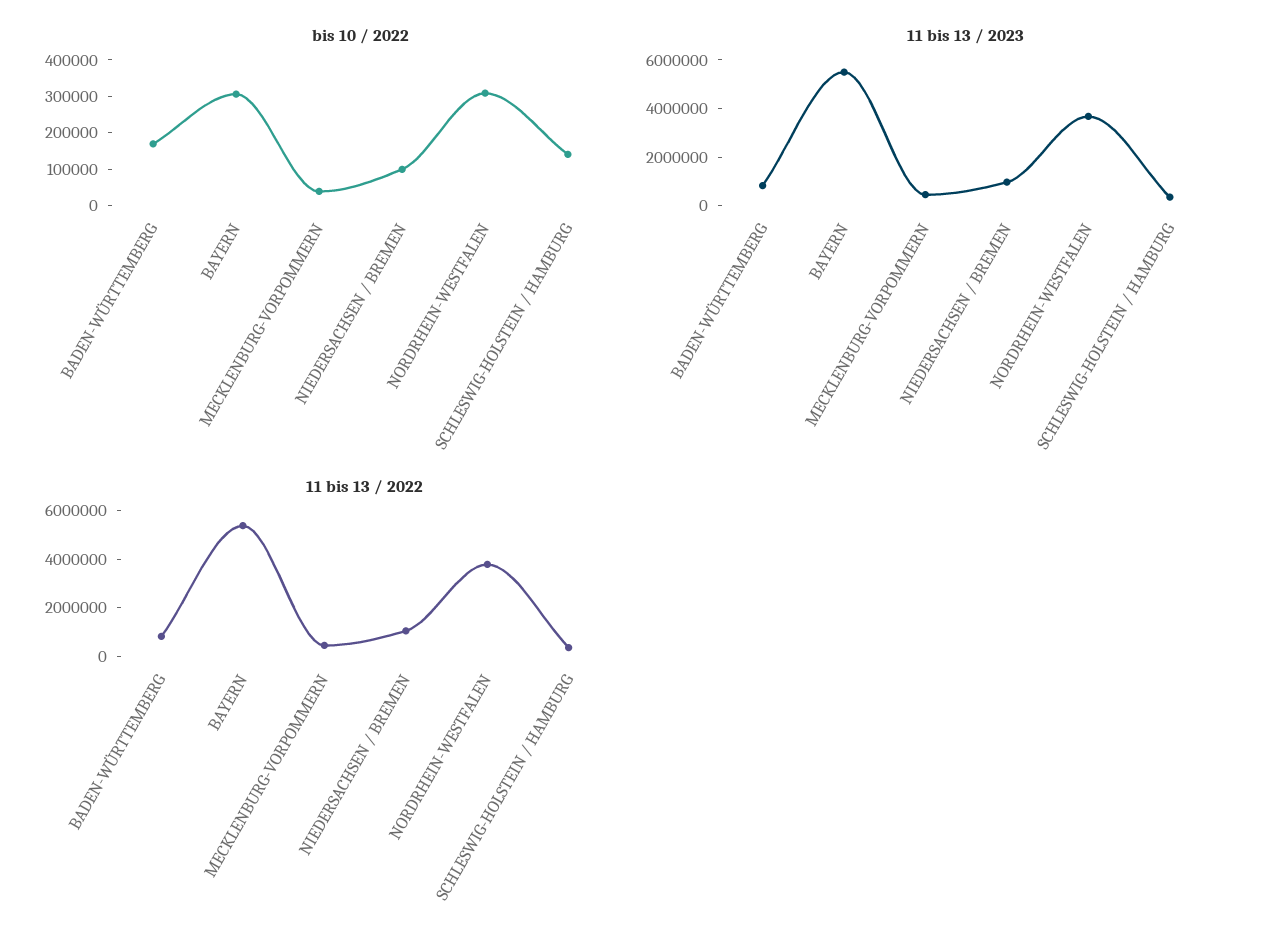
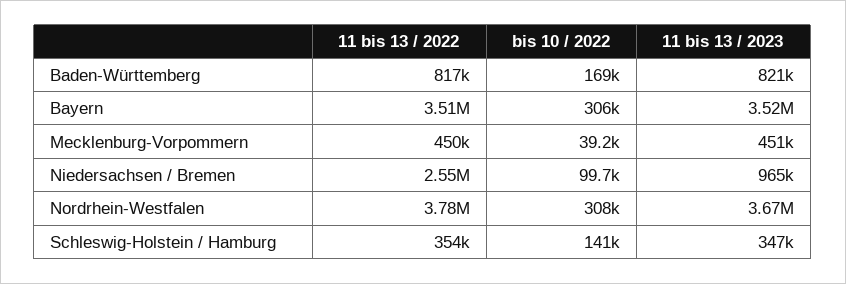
11 bis 13 / 2023, BAYERN: 5500000 -> 3520000
11 bis 13 / 2022, BAYERN: 5500000 -> 3510000
11 bis 13 / 2022, NIEDERSACHSEN / BREMEN: 1000000 -> 2550000

